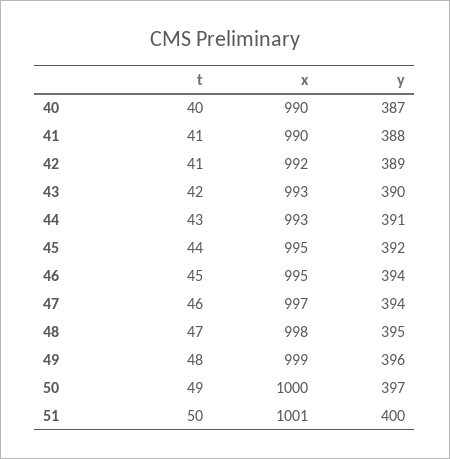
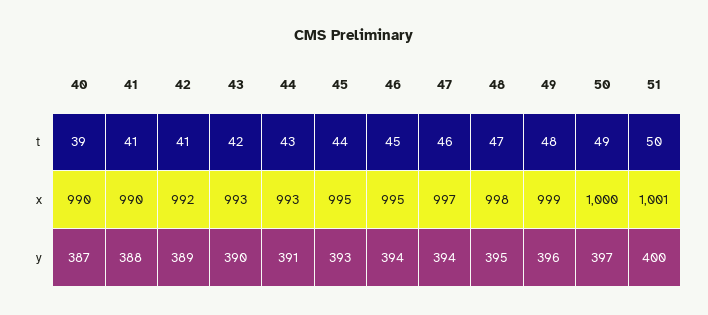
t, 40: 40 -> 39
y, 45: 392 -> 393

